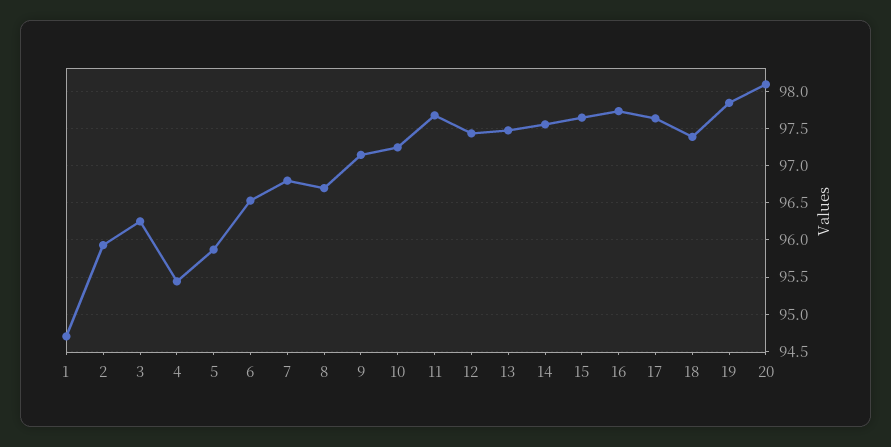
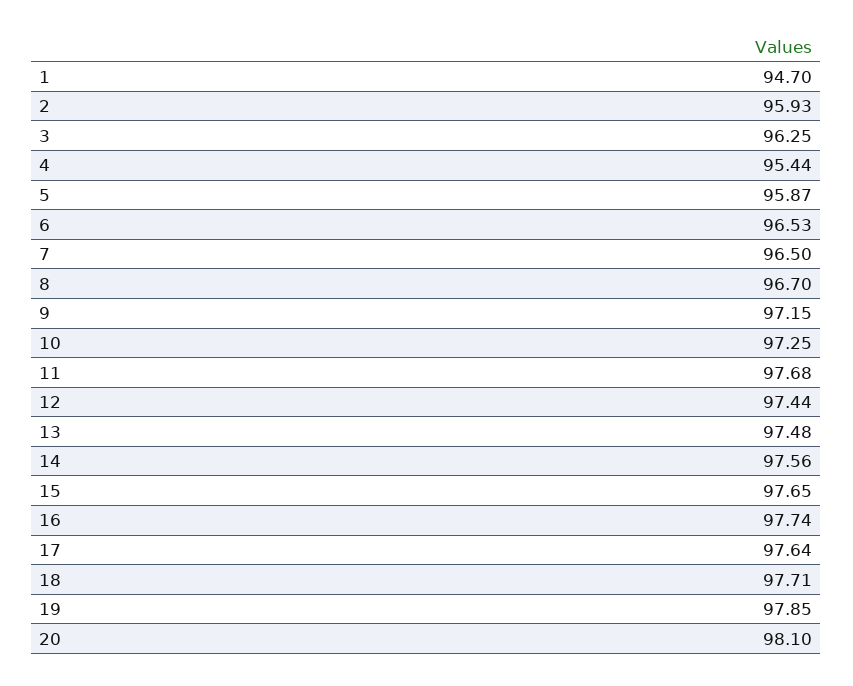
7: 96.8 -> 96.5
18: 97.4 -> 97.71

